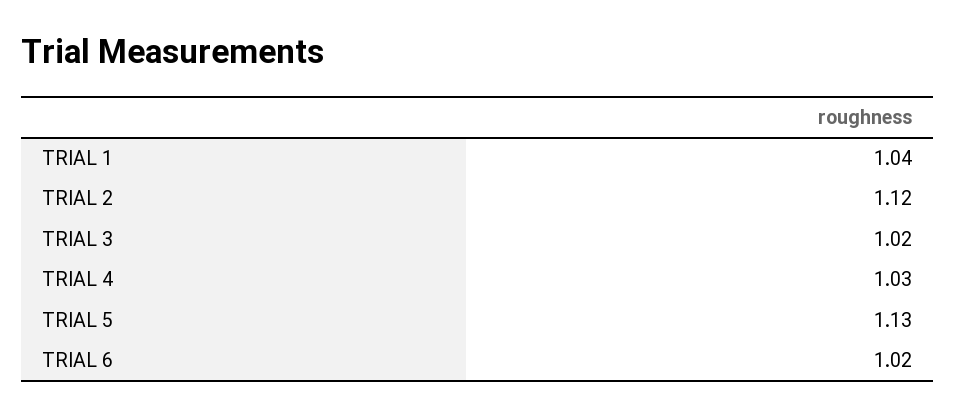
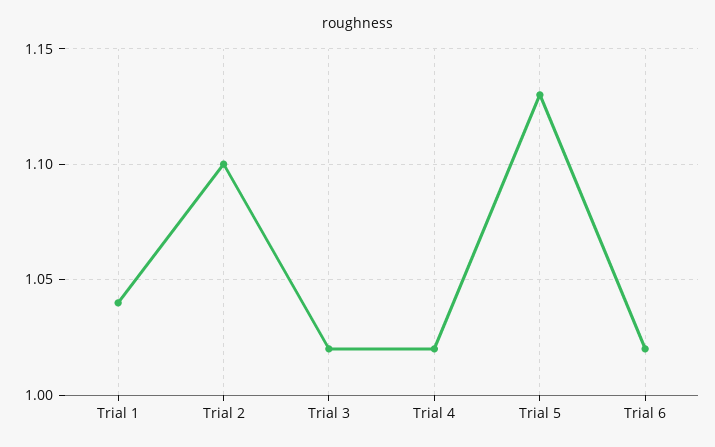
TRIAL 2: 1.12 -> 1.1
TRIAL 4: 1.03 -> 1.02

